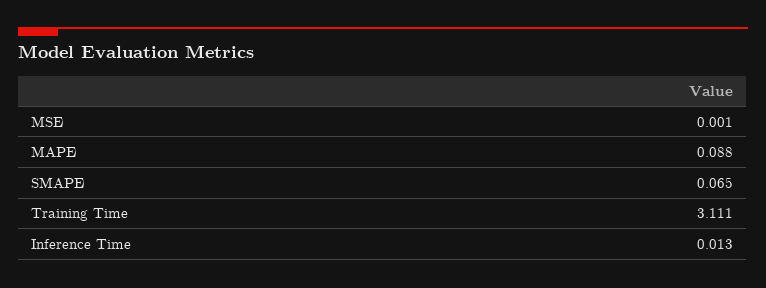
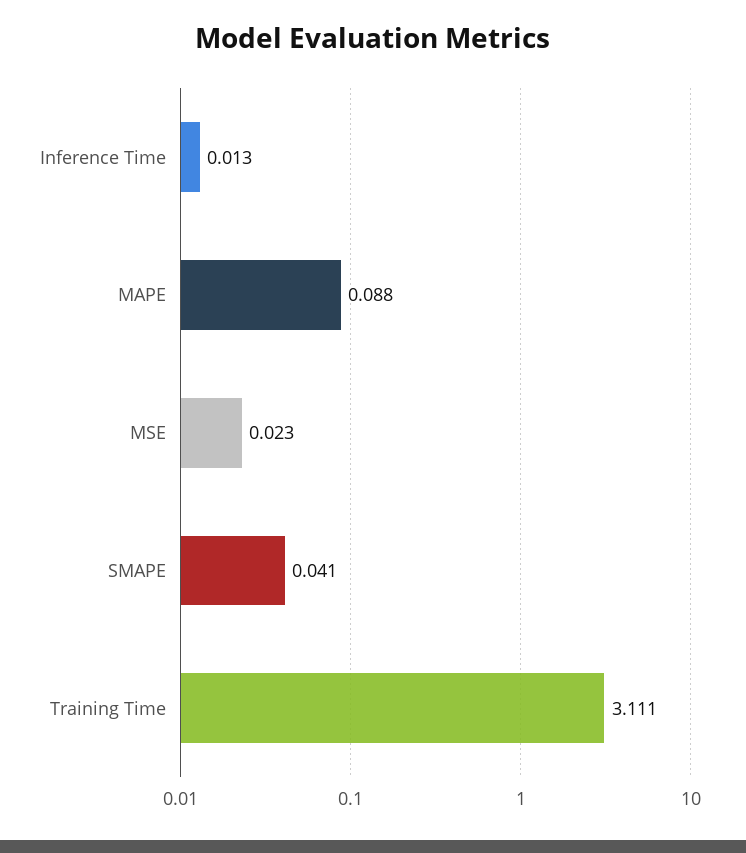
MSE: 0.001 -> 0.023
SMAPE: 0.065 -> 0.041

